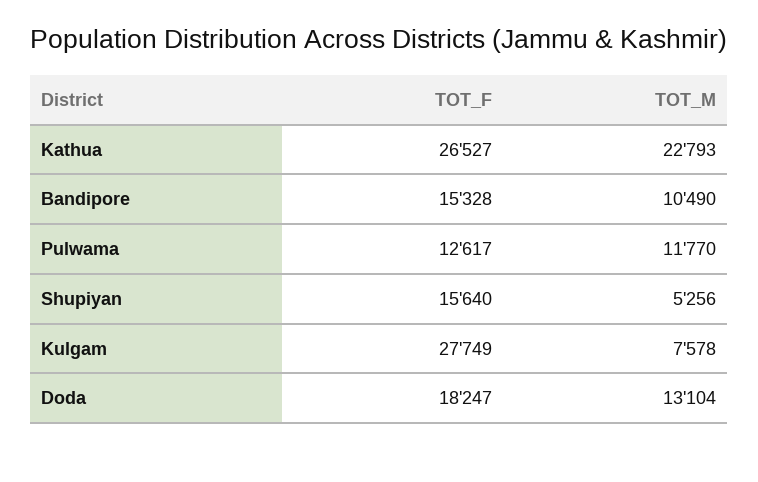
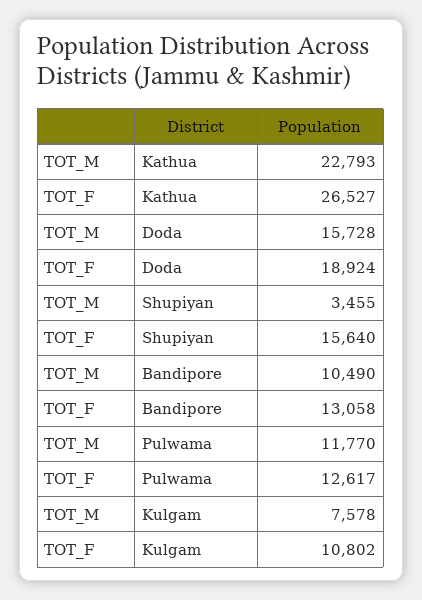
TOT_F, Bandipore: 15328 -> 13058
TOT_M, Shupiyan: 5256 -> 3455
TOT_F, Kulgam: 27749 -> 10802
TOT_F, Doda: 18247 -> 18924
TOT_M, Doda: 13104 -> 15728

